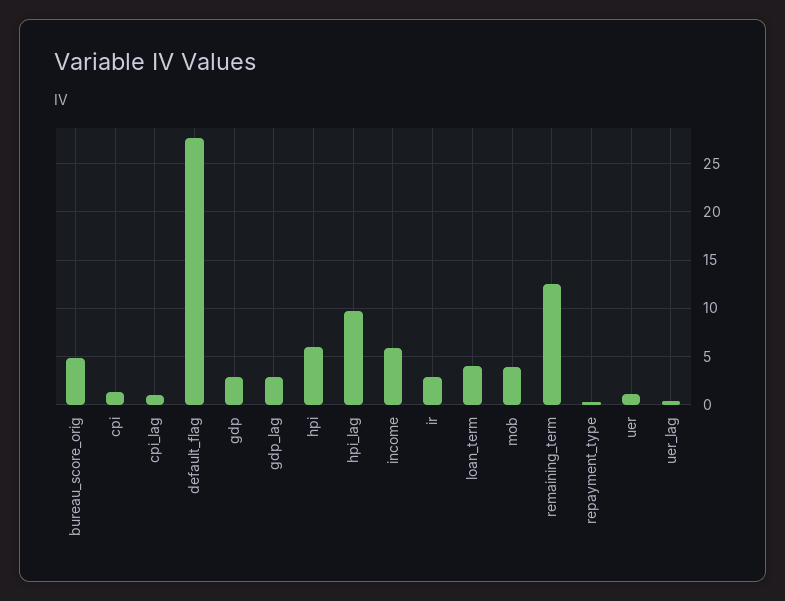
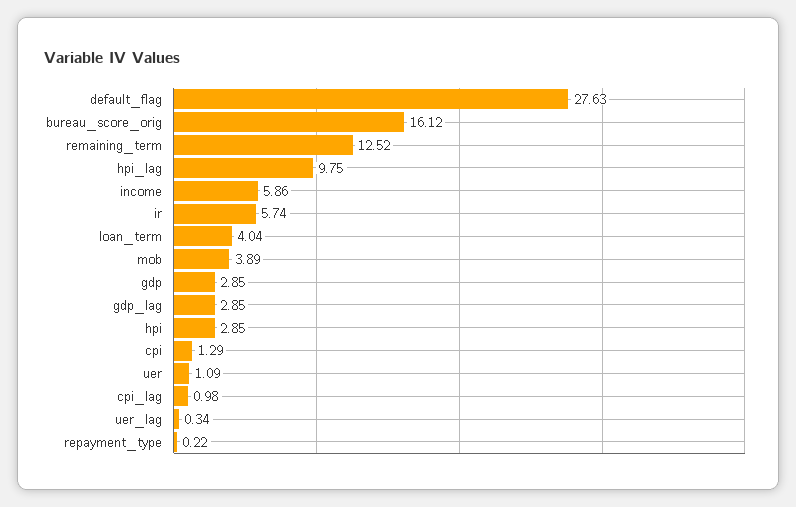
bureau_score_orig: 5 -> 16.12
hpi: 6 -> 2.85
ir: 3 -> 5.74

